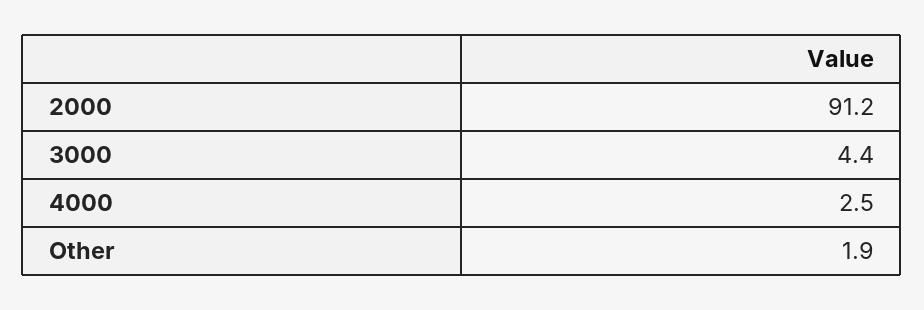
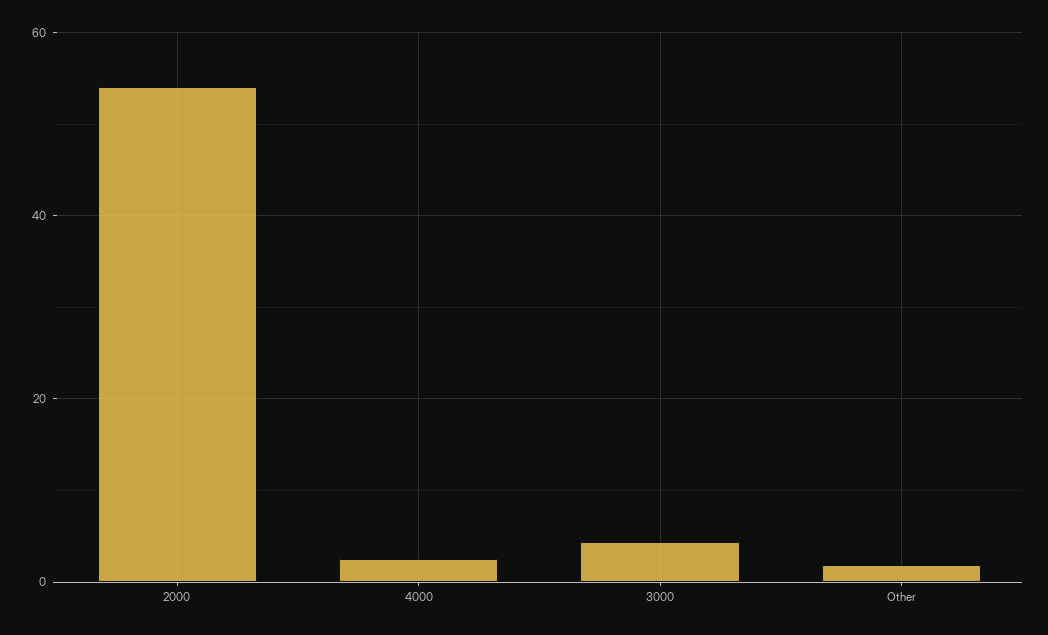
2000: 91.2 -> 54

